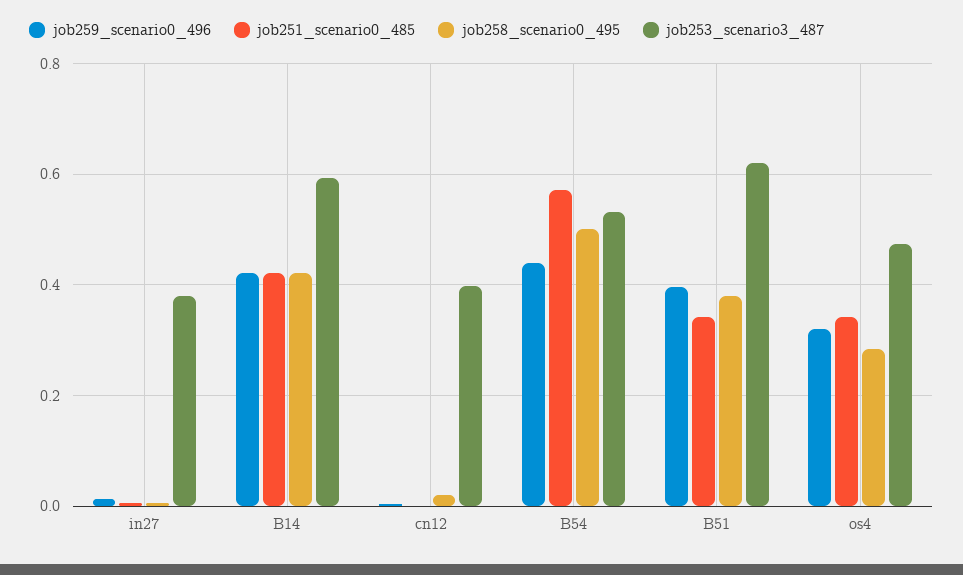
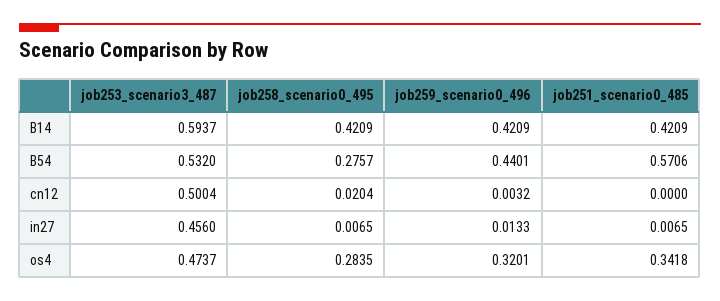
job253_scenario3_487, in27: 0.38 -> 0.456
job253_scenario3_487, cn12: 0.4 -> 0.5004
job258_scenario0_495, B54: 0.5 -> 0.2757
job259_scenario0_496, B51: 0.4 -> none
job251_scenario0_485, B51: 0.34 -> none
job258_scenario0_495, B51: 0.38 -> none
job253_scenario3_487, B51: 0.62 -> none

